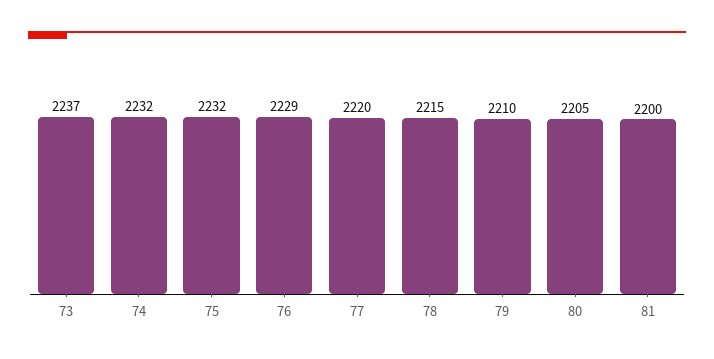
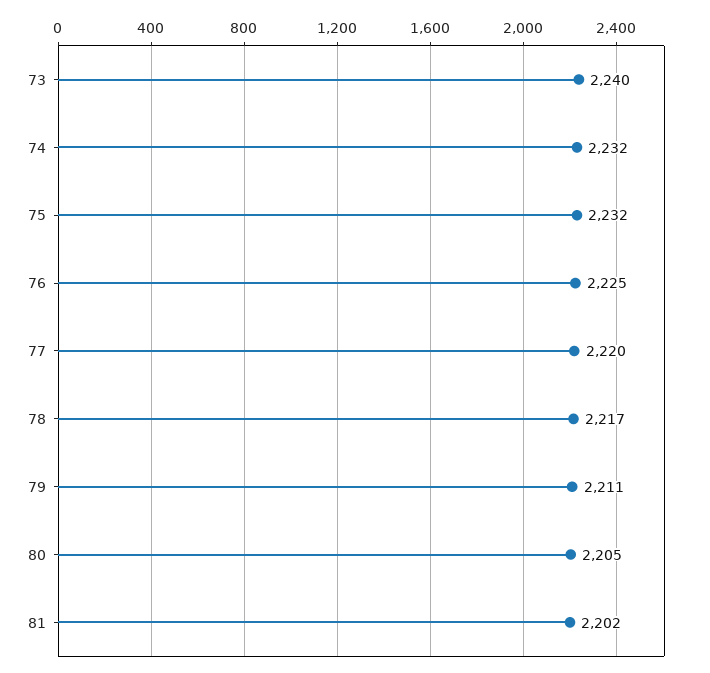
73: 2237 -> 2240
76: 2229 -> 2225
78: 2215 -> 2217
79: 2210 -> 2211
81: 2200 -> 2202

